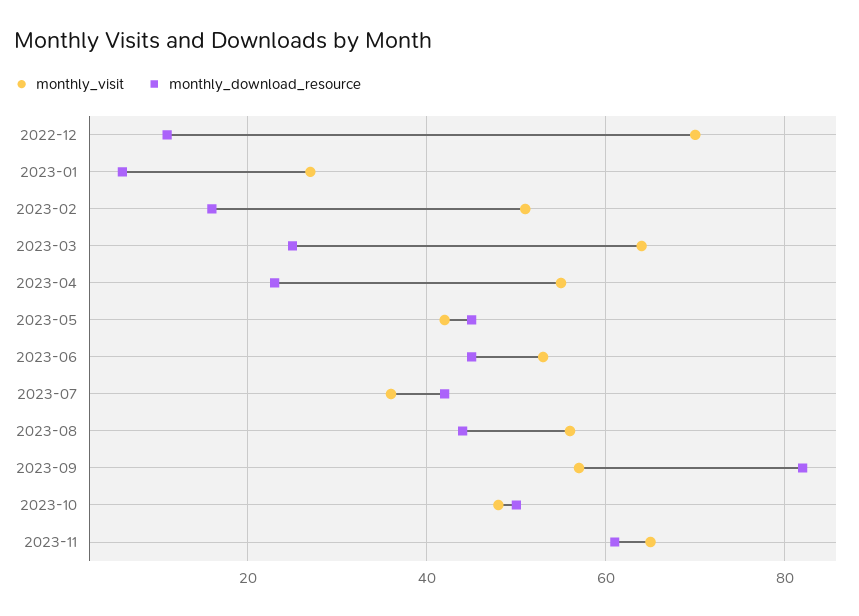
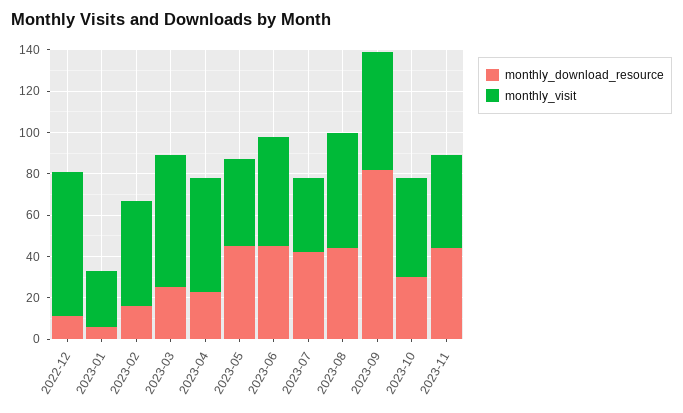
monthly_download_resource, 2023-10: 50 -> 30
monthly_visit, 2023-11: 65 -> 45
monthly_download_resource, 2023-11: 60 -> 45

